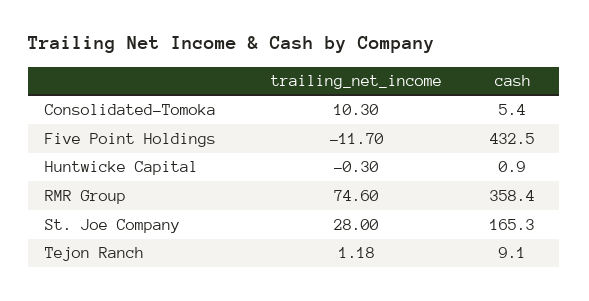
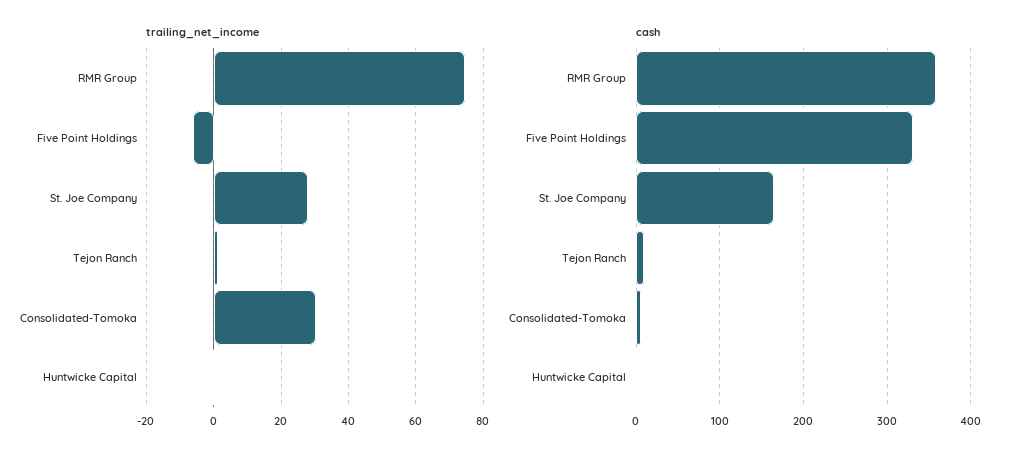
trailing_net_income, Consolidated-Tomoka: 10.3 -> 30
trailing_net_income, Five Point Holdings: -11.7 -> -6
cash, Five Point Holdings: 432.5 -> 330

